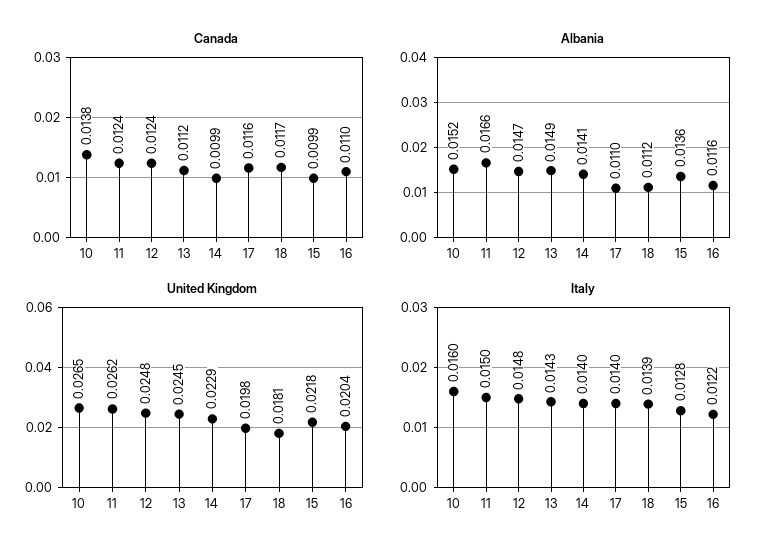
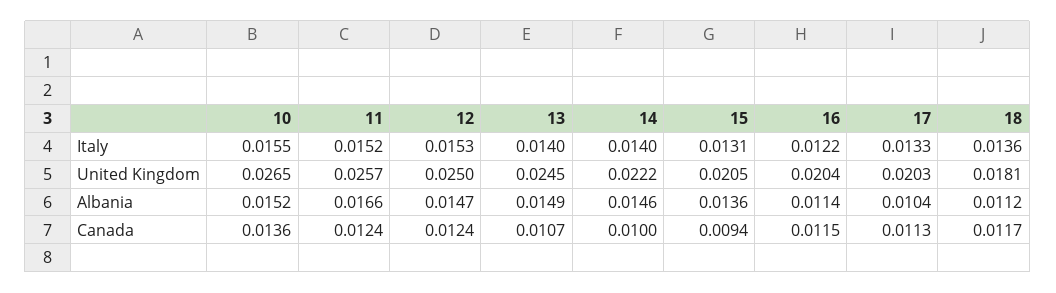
Canada, 10: 0.0138 -> 0.0136
Canada, 13: 0.0112 -> 0.0107
Canada, 14: 0.0099 -> 0.01
Canada, 17: 0.0116 -> 0.0113
Canada, 15: 0.0099 -> 0.0094
Canada, 16: 0.011 -> 0.0115
Albania, 14: 0.0141 -> 0.0146
Albania, 17: 0.011 -> 0.0104
Albania, 16: 0.0116 -> 0.0114
United Kingdom, 11: 0.0262 -> 0.0257
United Kingdom, 12: 0.0248 -> 0.025
United Kingdom, 14: 0.0229 -> 0.0222
United Kingdom, 17: 0.0198 -> 0.0203
United Kingdom, 15: 0.0218 -> 0.0205
Italy, 10: 0.016 -> 0.0155
Italy, 11: 0.015 -> 0.0152
Italy, 12: 0.0148 -> 0.0153
Italy, 13: 0.0143 -> 0.014
Italy, 17: 0.014 -> 0.0133
Italy, 18: 0.0139 -> 0.0136
Italy, 15: 0.0128 -> 0.0131

